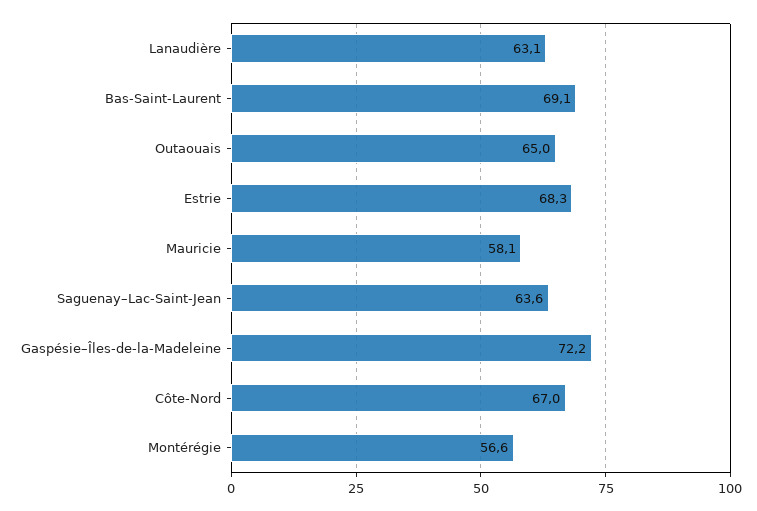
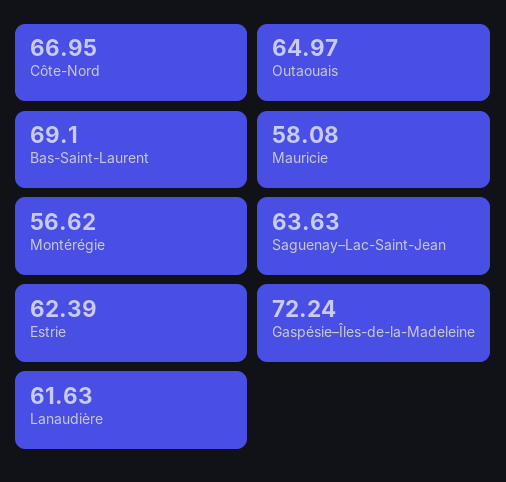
Lanaudière: 63.1 -> 61.63
Estrie: 68.3 -> 62.39

